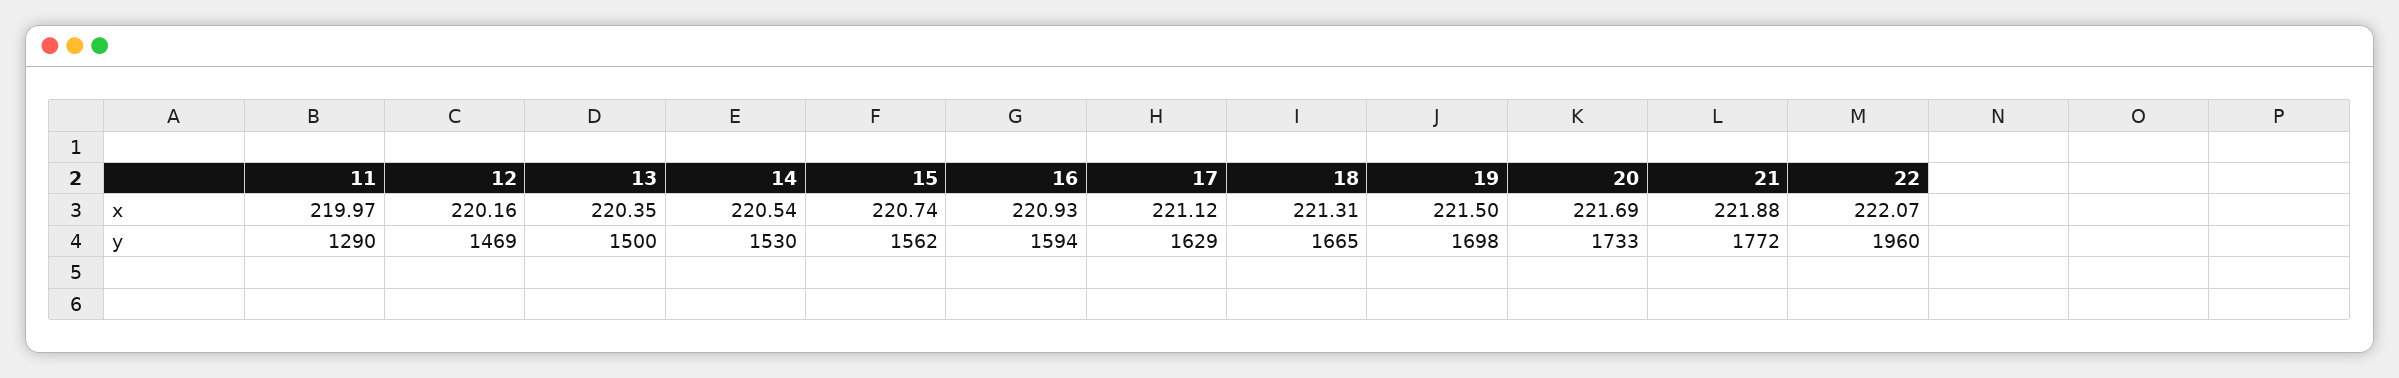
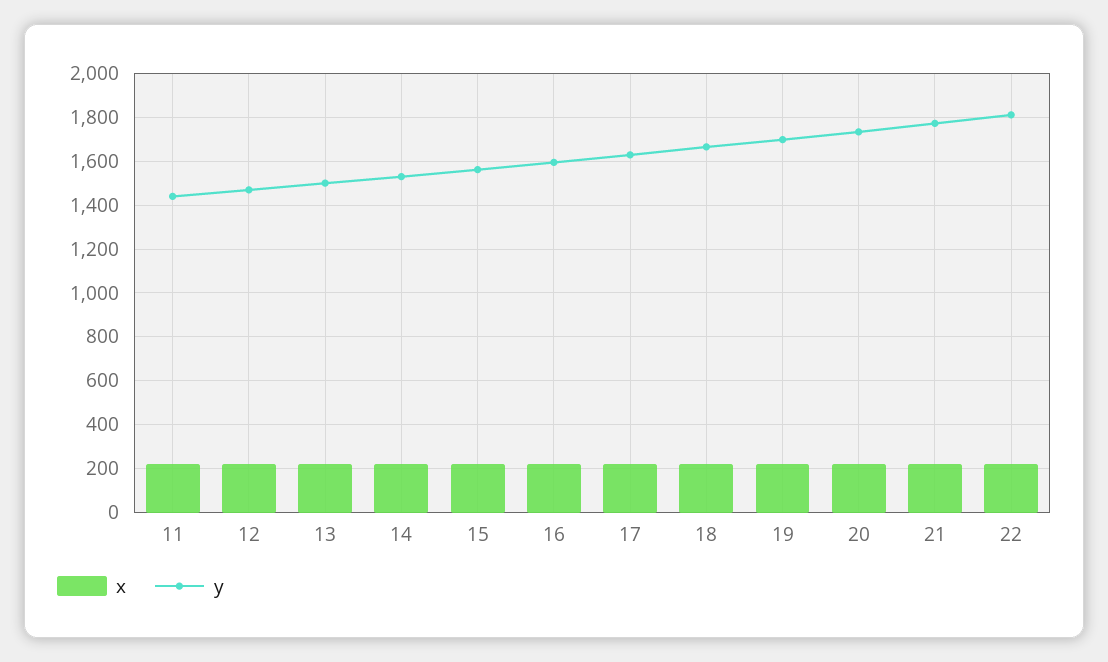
y, 11: 1290 -> 1450
y, 22: 1960 -> 1800

